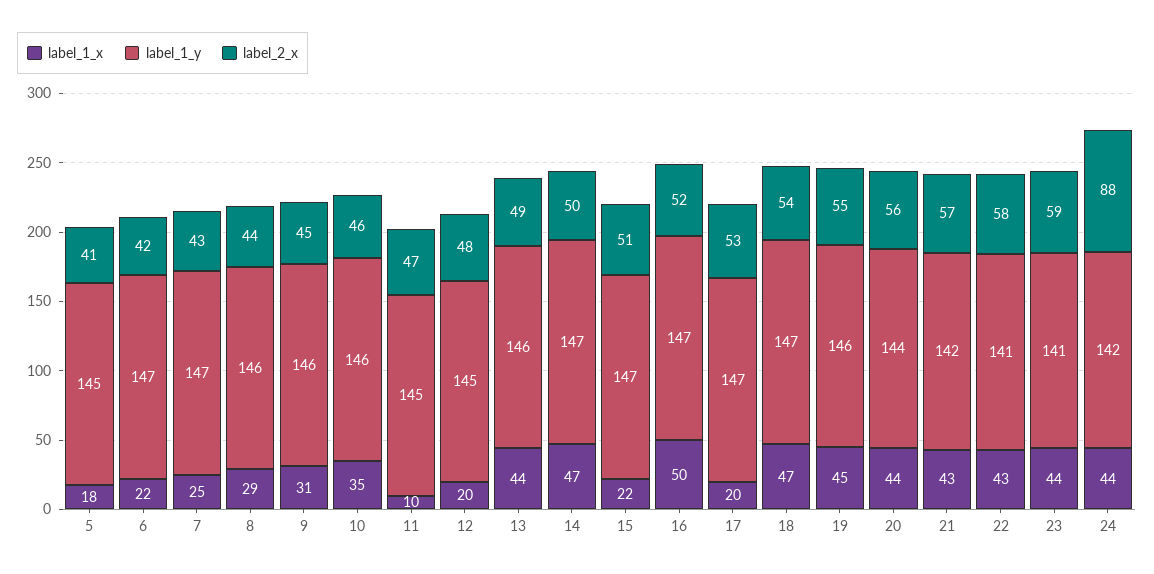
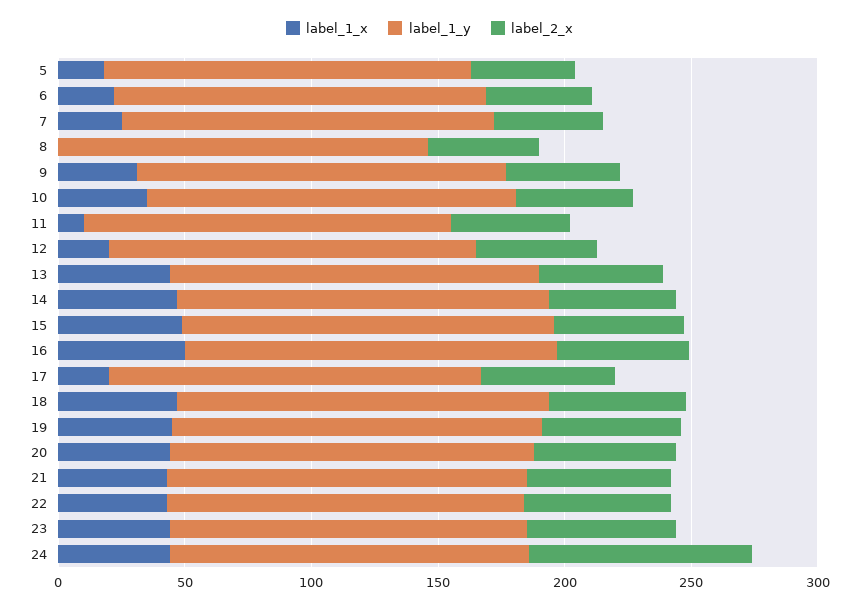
label_1_x, 8: 29 -> 0
label_1_x, 15: 22 -> 50

